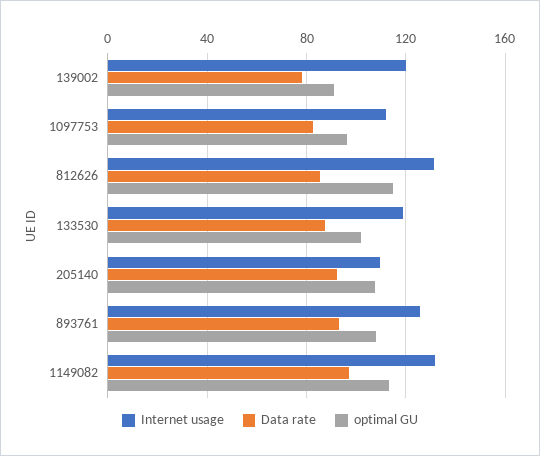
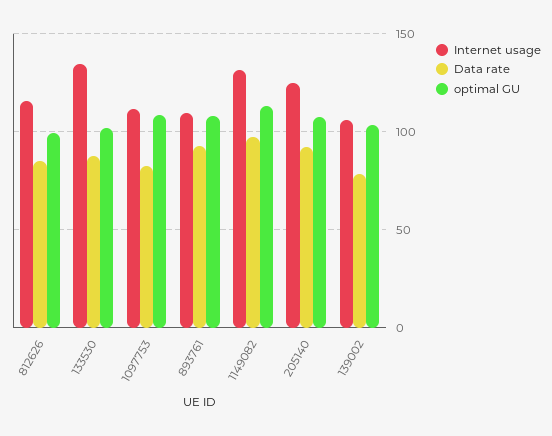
Internet usage, 139002: 120 -> 105
optimal GU, 139002: 90 -> 105
optimal GU, 1097753: 95 -> 110
Internet usage, 812626: 130 -> 115
optimal GU, 812626: 115 -> 100
Internet usage, 133530: 120 -> 135
Internet usage, 205140: 110 -> 125
Internet usage, 893761: 125 -> 110

